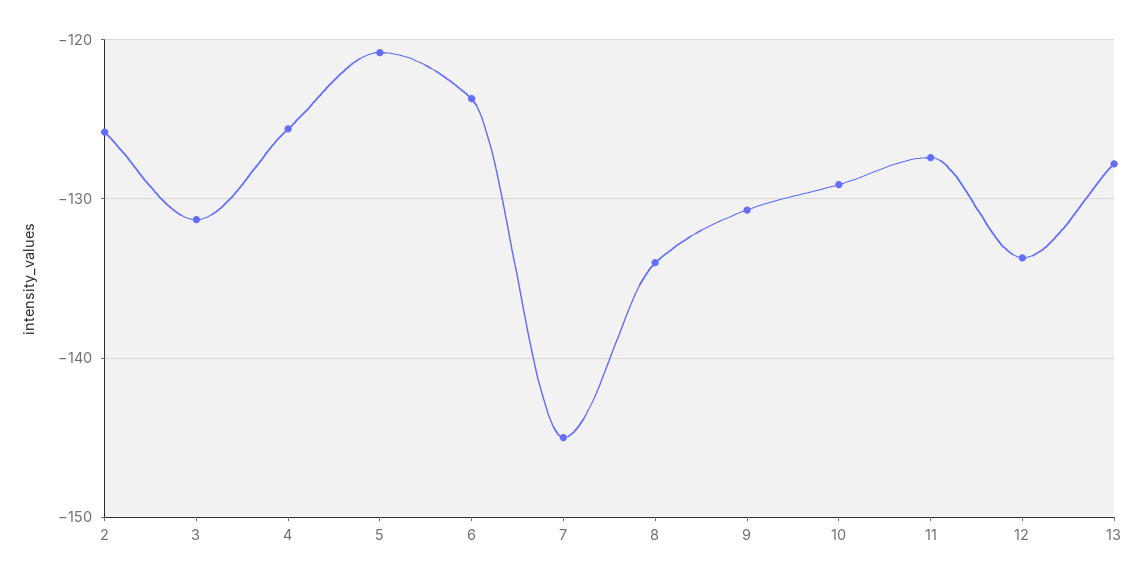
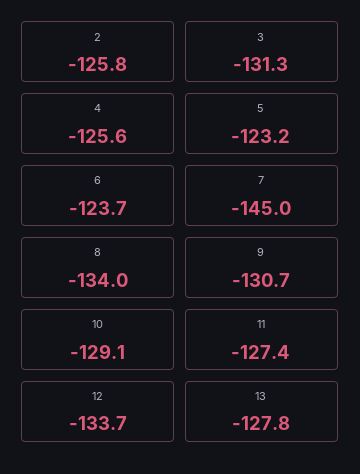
5: -121 -> -123.2

